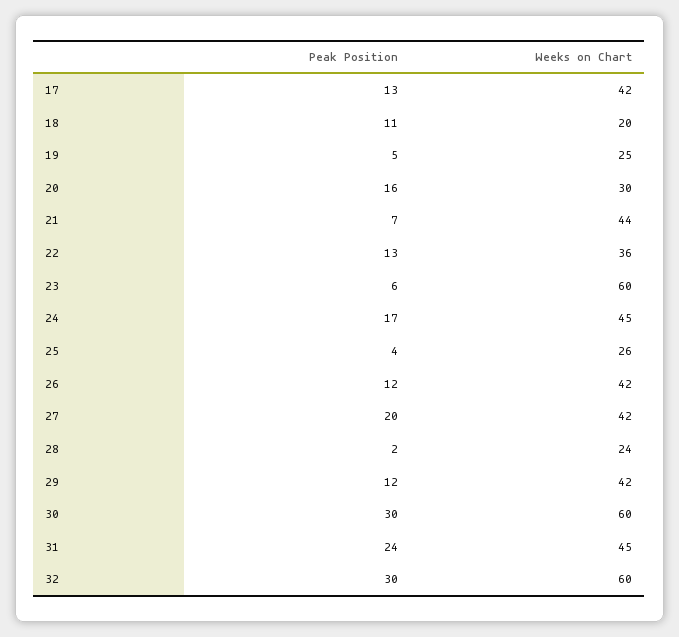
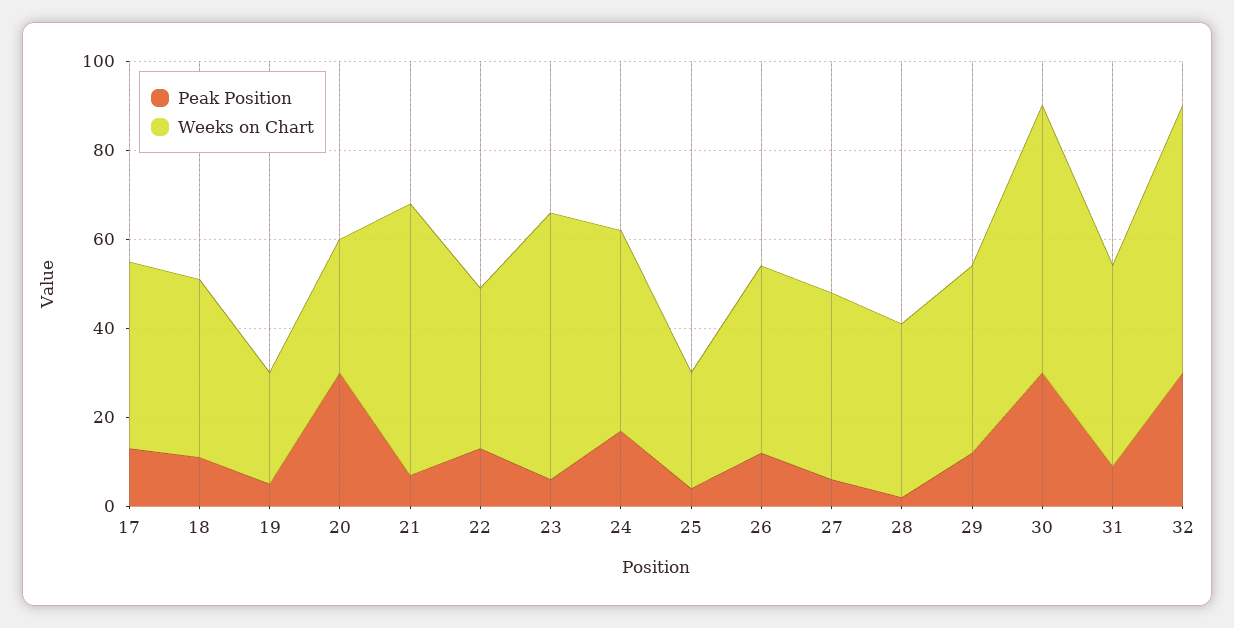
Weeks on Chart, 18: 20 -> 40
Peak Position, 20: 16 -> 30
Weeks on Chart, 21: 44 -> 60
Peak Position, 27: 20 -> 5
Weeks on Chart, 28: 24 -> 40
Peak Position, 31: 24 -> 10

